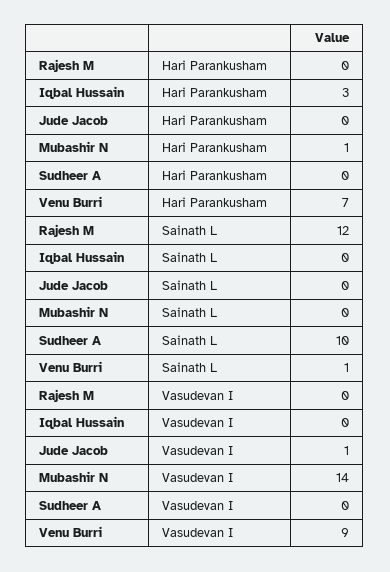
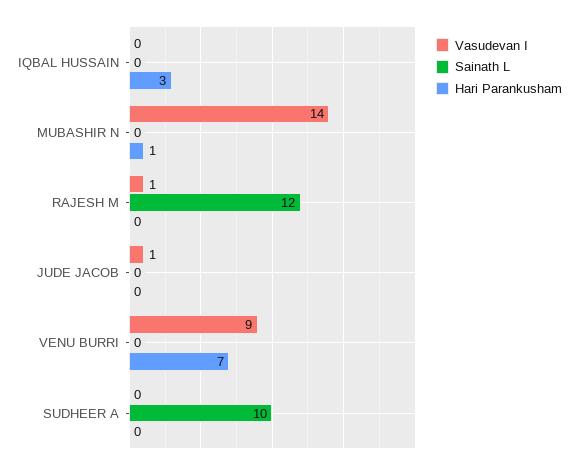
Sainath L, Venu Burri: 1 -> 0
Vasudevan I, Rajesh M: 0 -> 1

